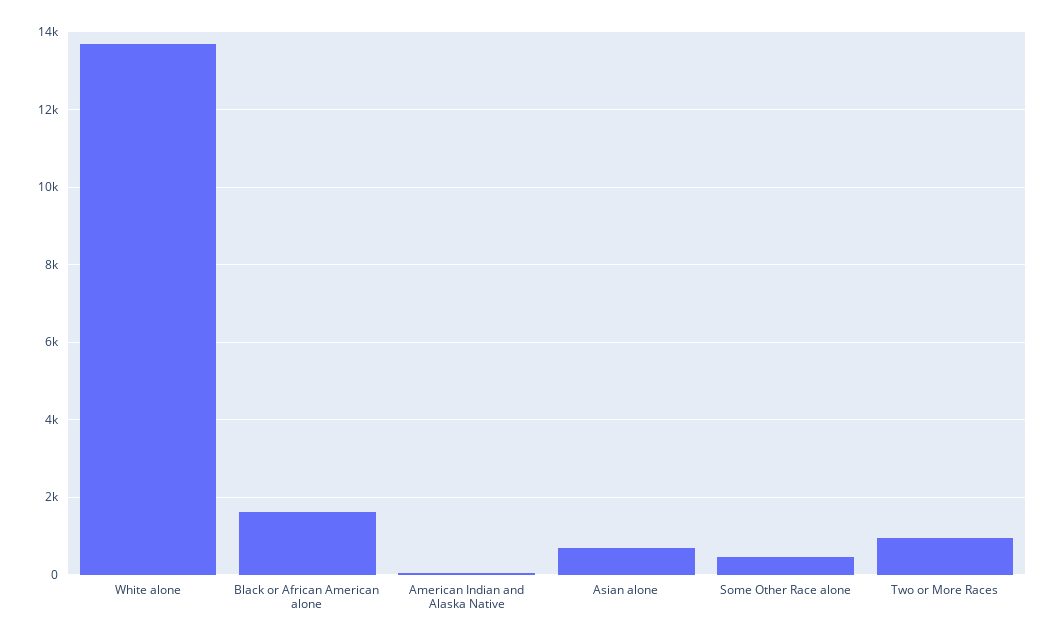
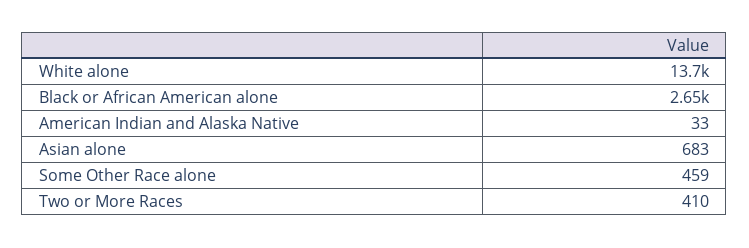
Black or African American alone: 1600 -> 2650
Two or More Races: 1000 -> 410

